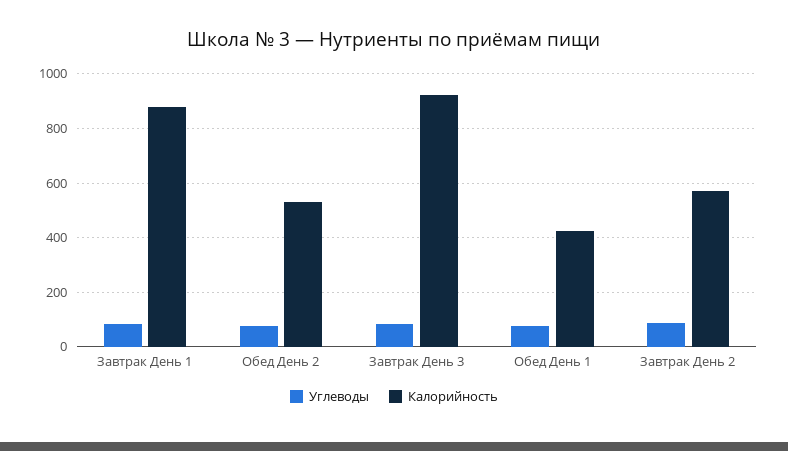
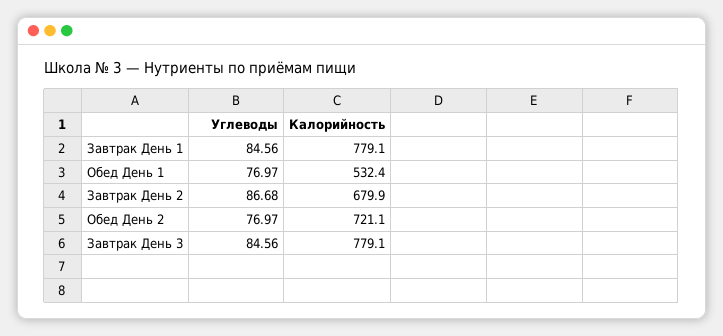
Калорийность, Завтрак День 1: 875 -> 779.1
Калорийность, Обед День 2: 525 -> 721.1
Калорийность, Завтрак День 3: 925 -> 779.1
Калорийность, Обед День 1: 425 -> 532.4
Калорийность, Завтрак День 2: 575 -> 679.9

